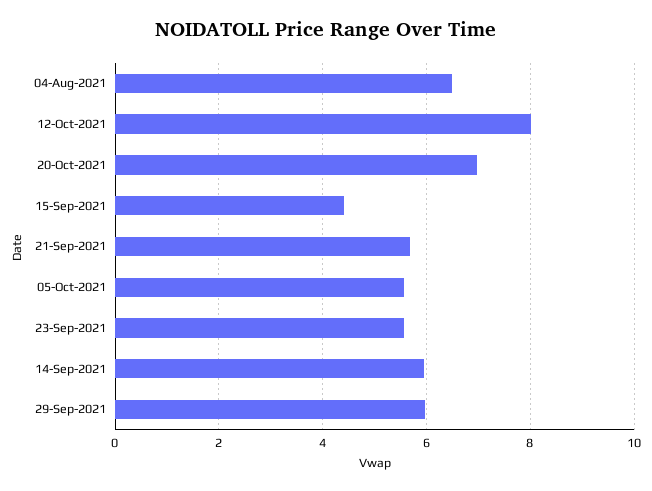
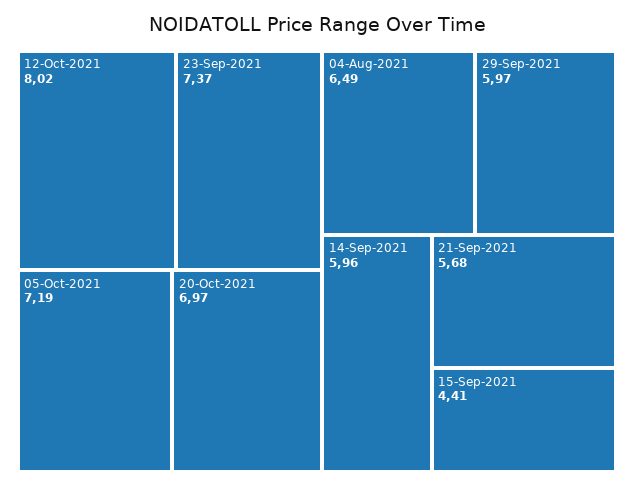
05-Oct-2021: 5.6 -> 7.19
23-Sep-2021: 5.6 -> 7.37

